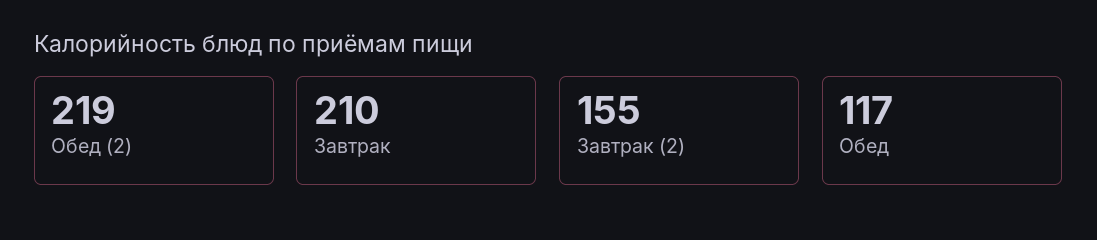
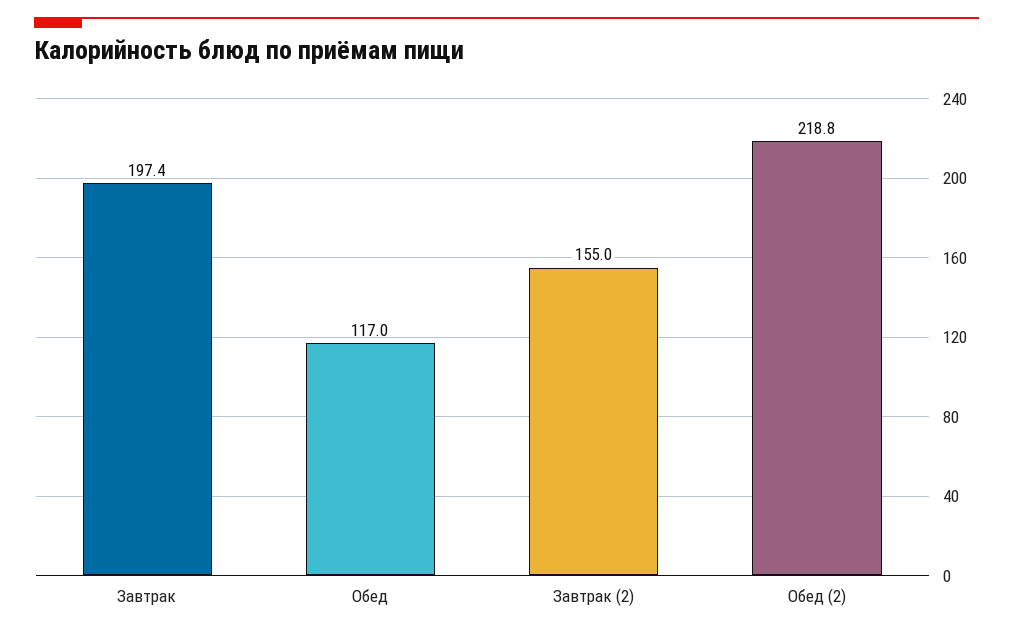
Завтрак: 210 -> 197.4

